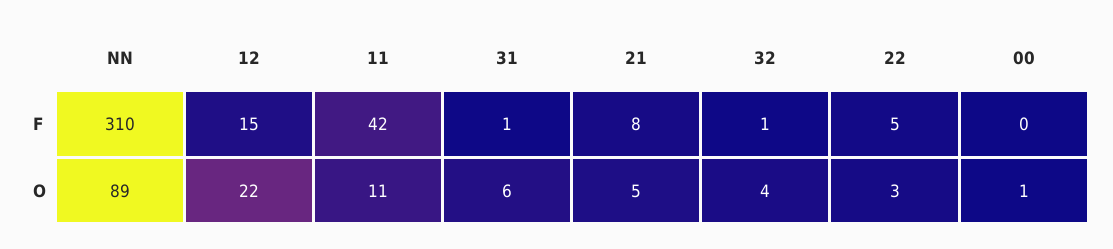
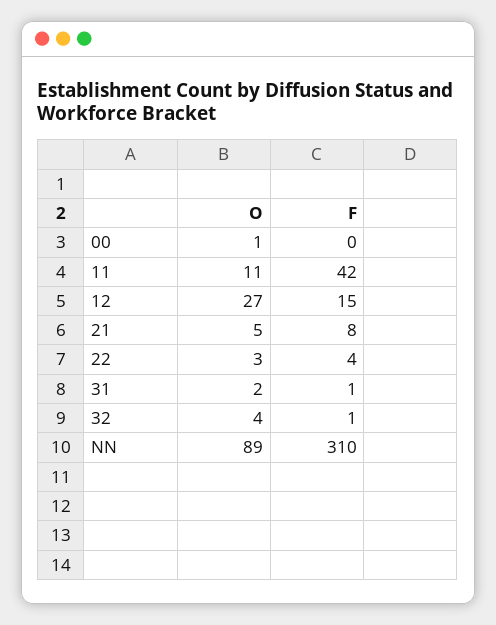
22, F: 5 -> 4
12, O: 22 -> 27
31, O: 6 -> 2

